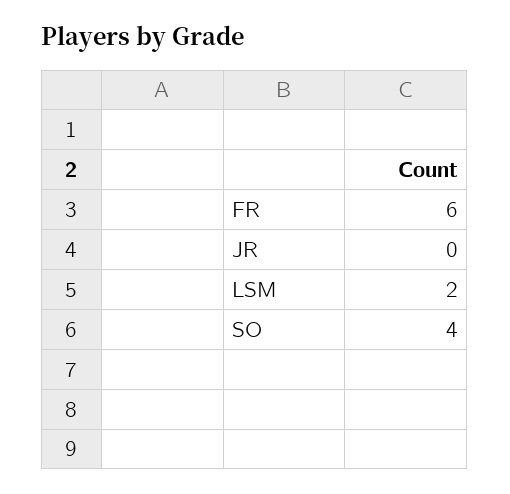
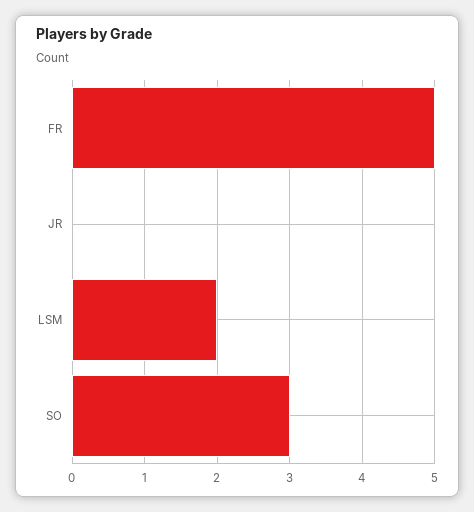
FR: 6 -> 5
SO: 4 -> 3

